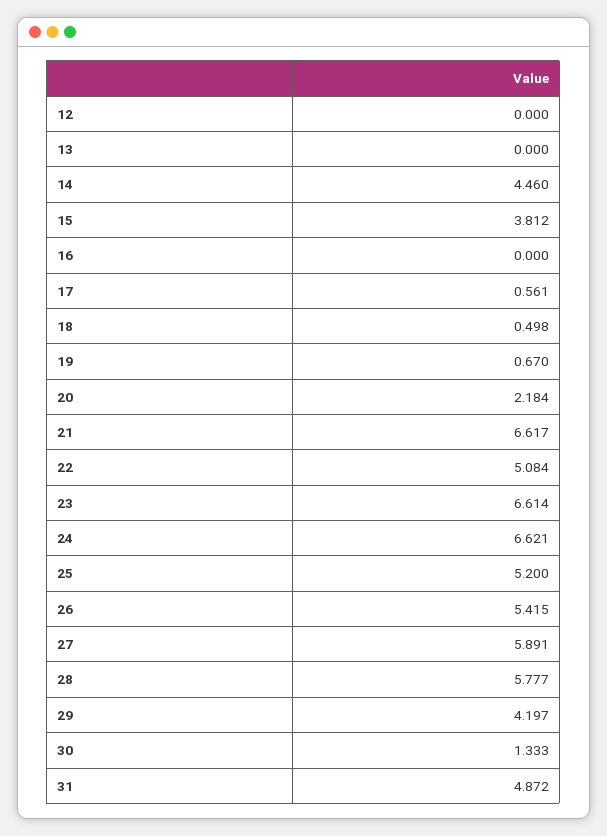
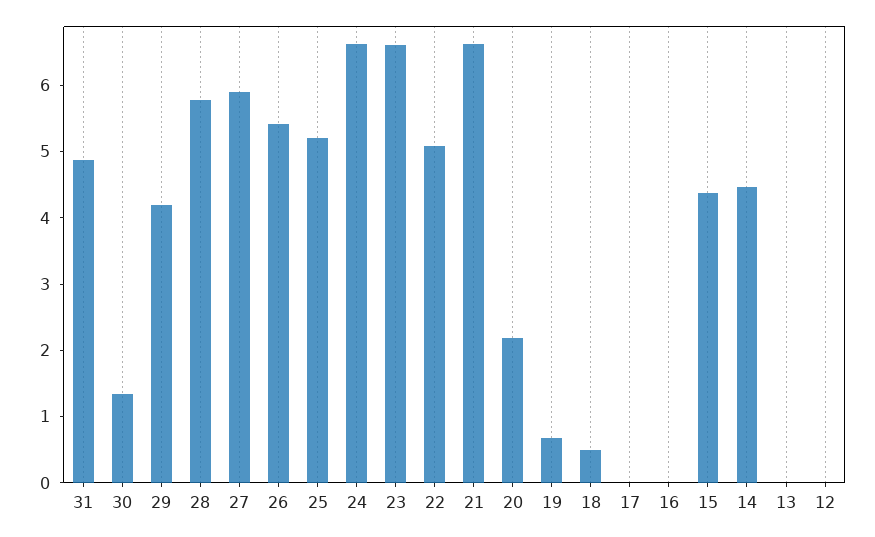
15: 3.812 -> 4.4
17: 0.561 -> 0

